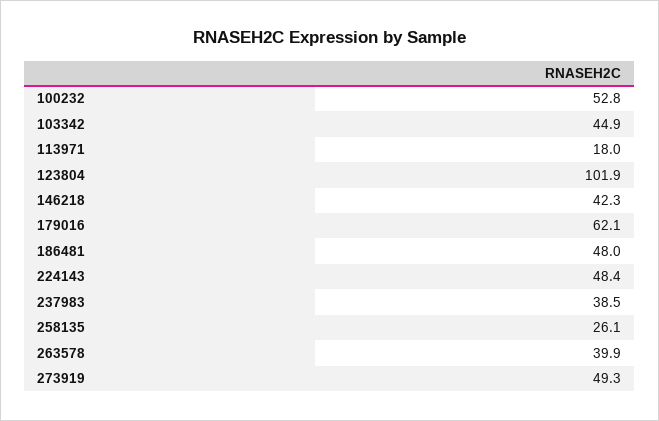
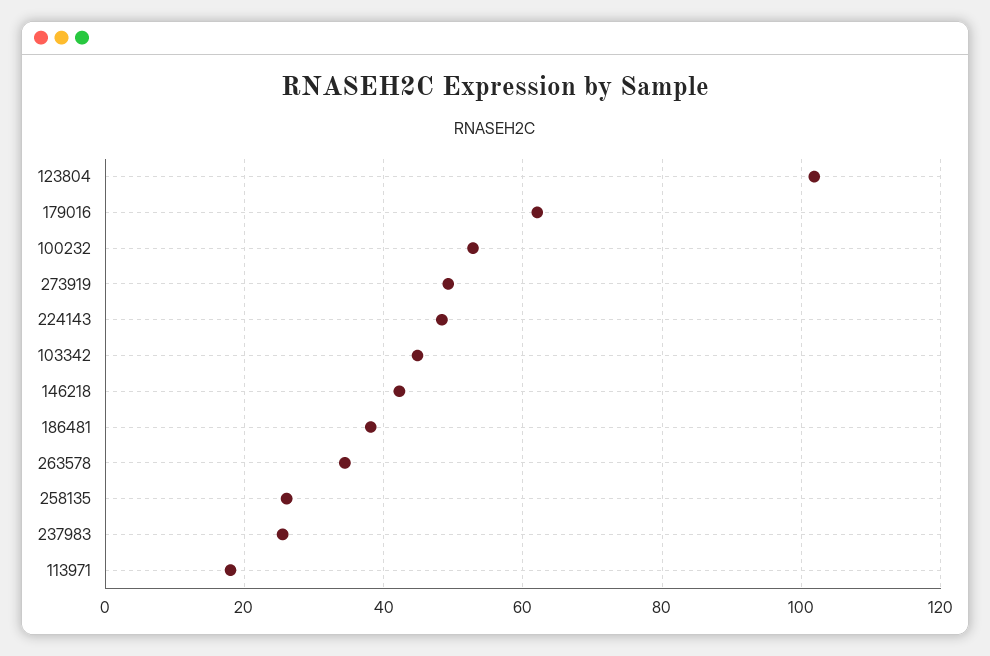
186481: 48 -> 38
237983: 38.5 -> 26
263578: 39.9 -> 34

